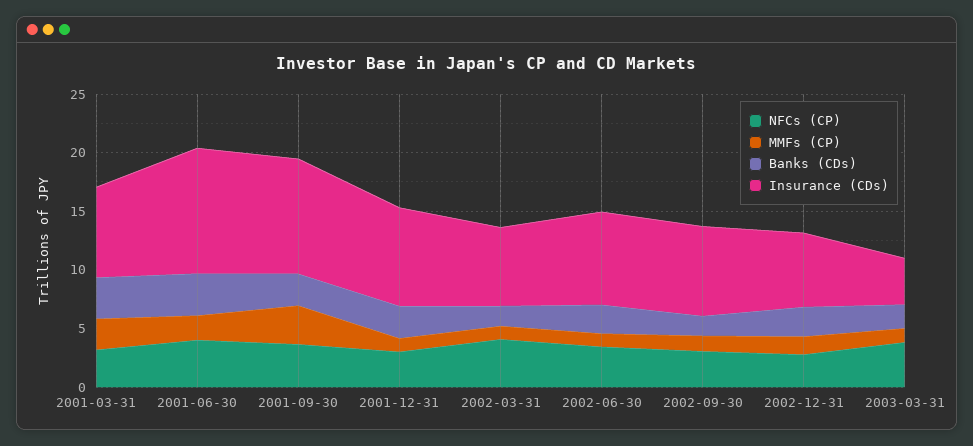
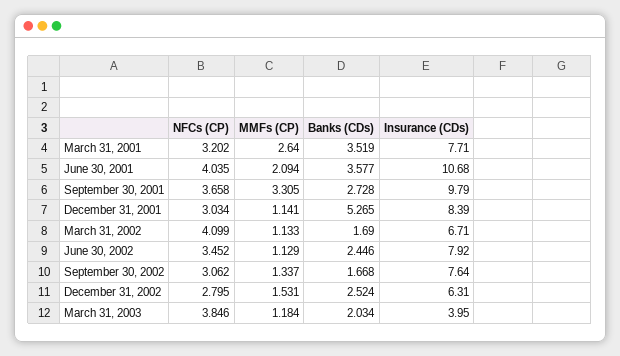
Banks (CDs), 2001-12-31: 3 -> 5.265

